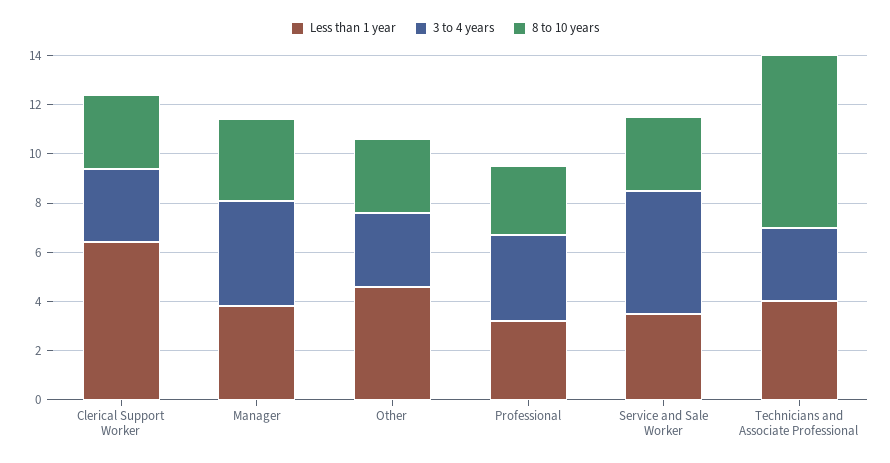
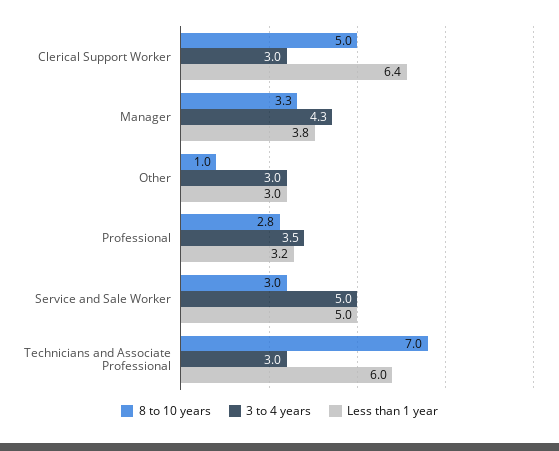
8 to 10 years, Clerical Support Worker: 3 -> 5
Less than 1 year, Other: 4.5 -> 3
8 to 10 years, Other: 3 -> 1
Less than 1 year, Service and Sale Worker: 3.5 -> 5
Less than 1 year, Technicians and Associate Professional: 4 -> 6

